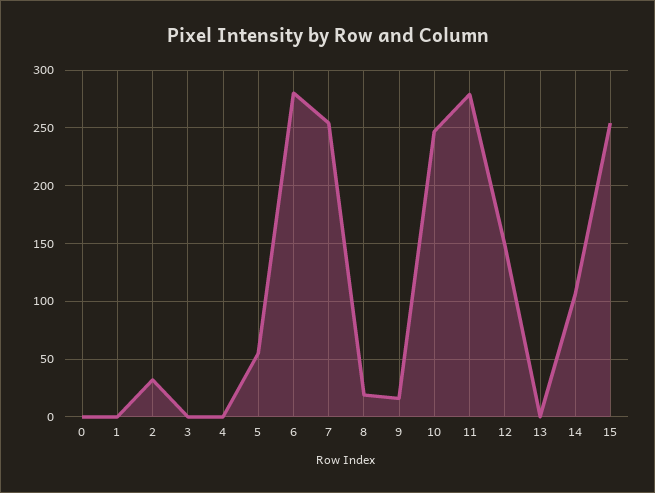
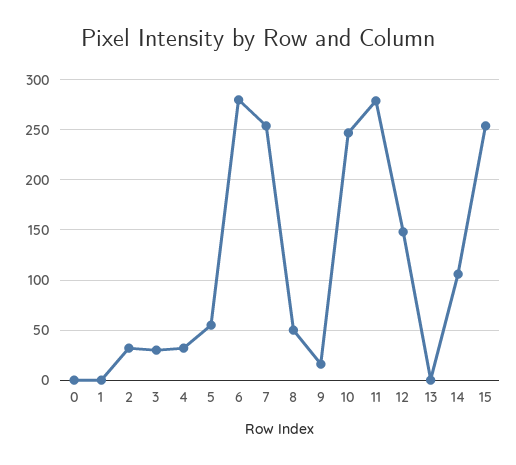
3: 0 -> 30
4: 0 -> 30
8: 20 -> 50

